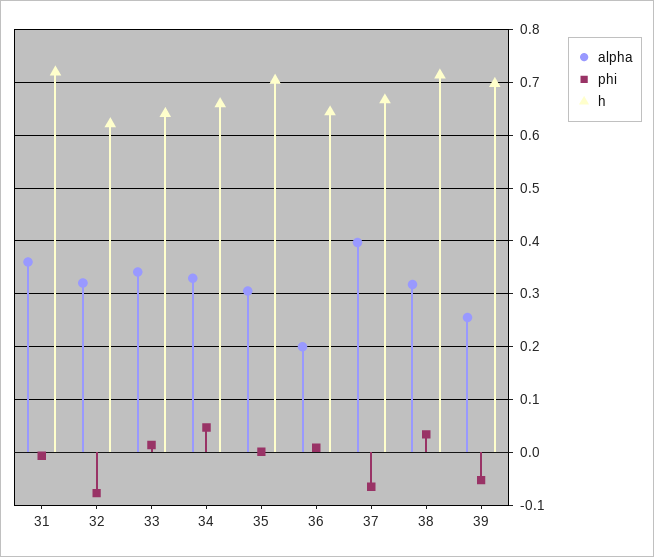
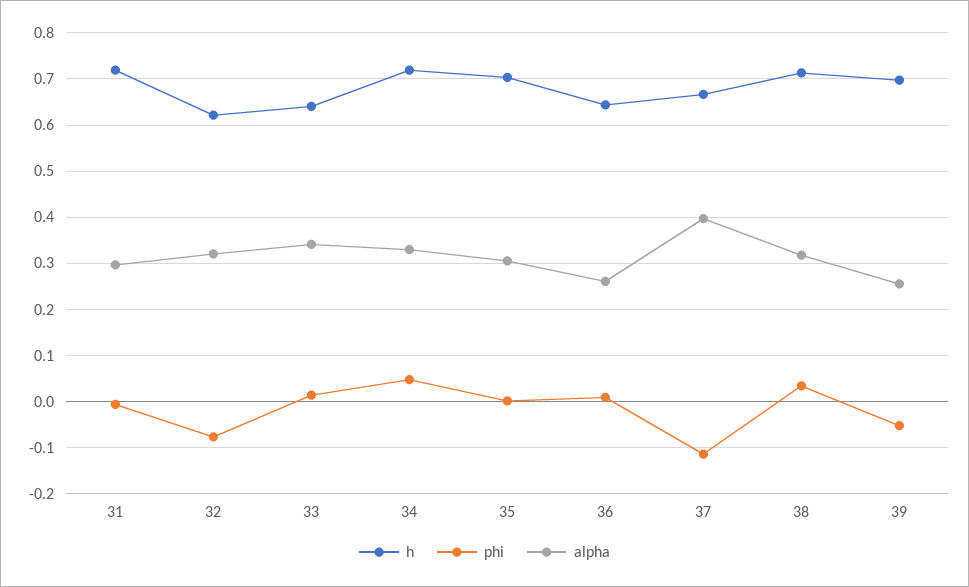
alpha, 31: 0.36 -> 0.3
h, 34: 0.66 -> 0.72
alpha, 36: 0.2 -> 0.26
phi, 37: -0.06 -> -0.12

